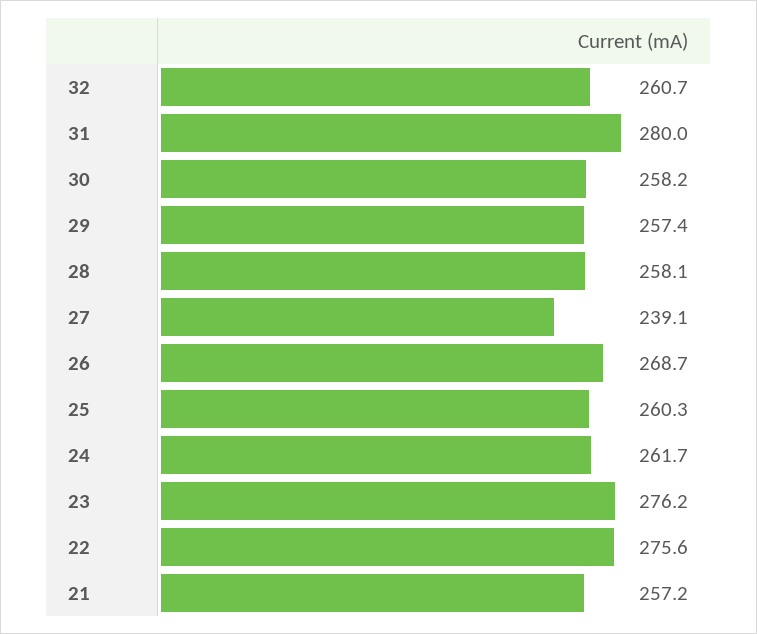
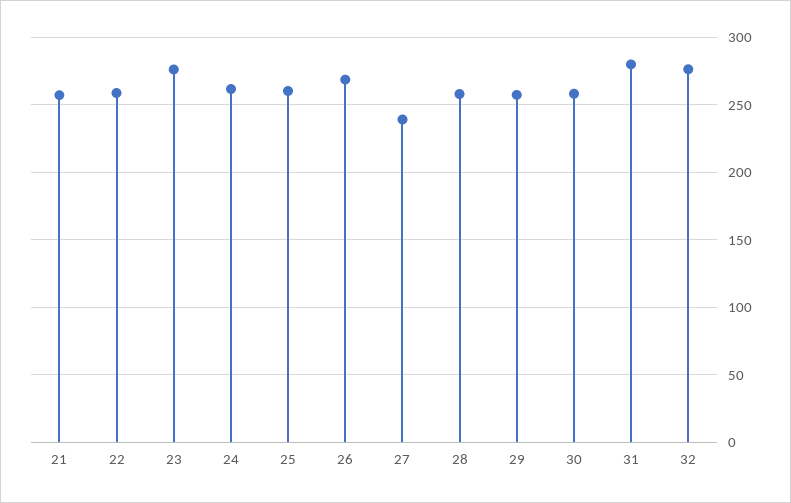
32: 260.7 -> 275
22: 275.6 -> 260

